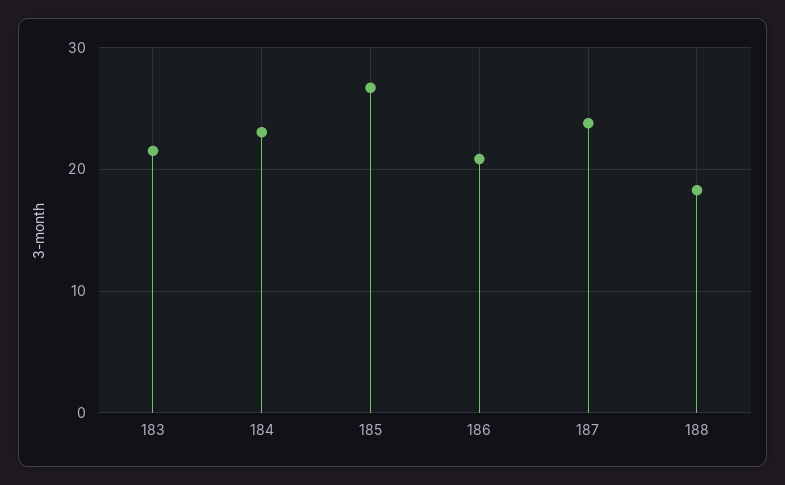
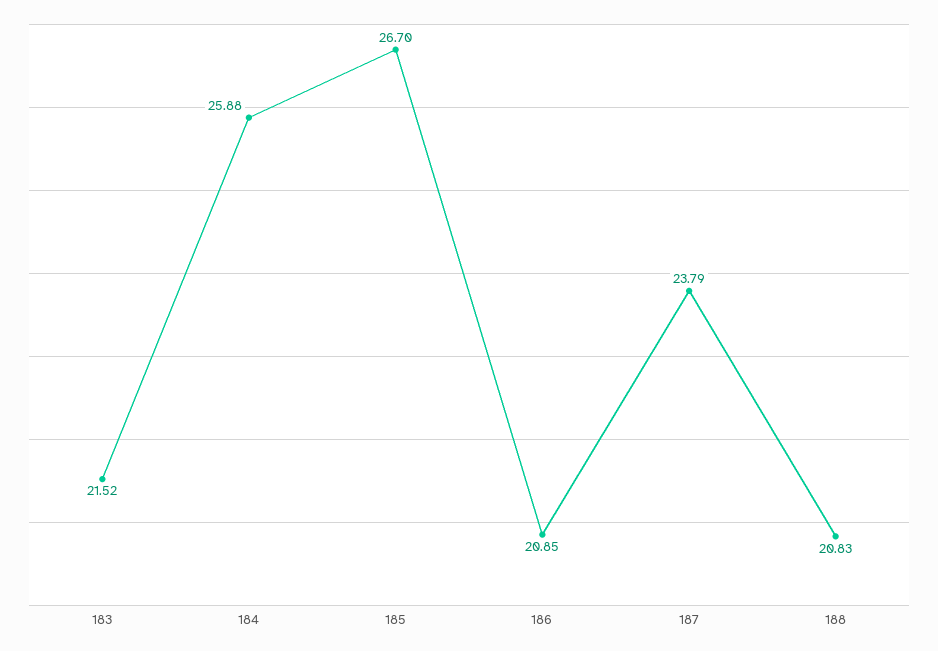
184: 23 -> 25.88
188: 18 -> 20.83

